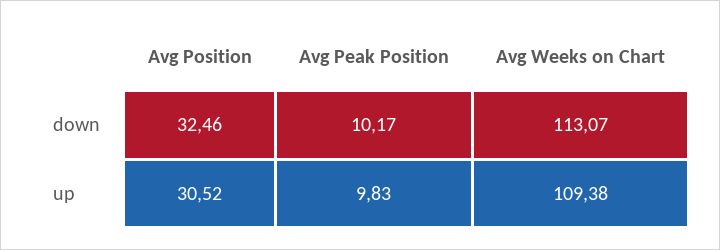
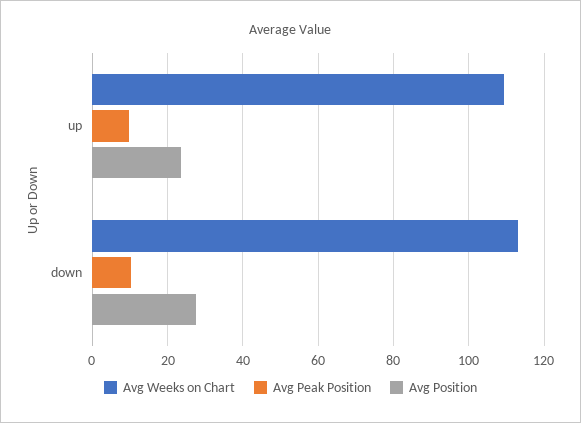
Avg Position, down: 32.46 -> 28
Avg Position, up: 30.52 -> 24

